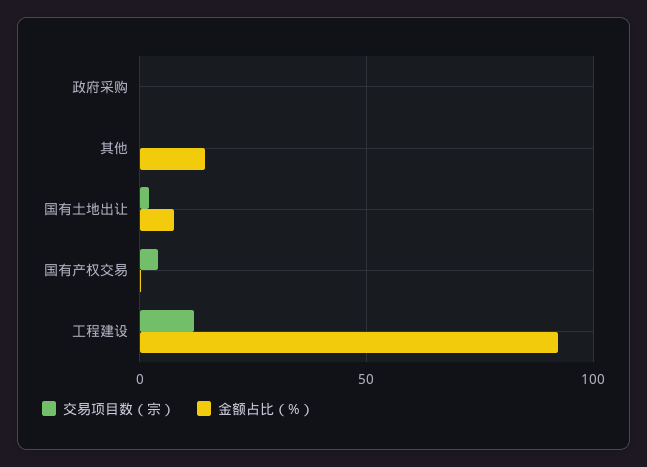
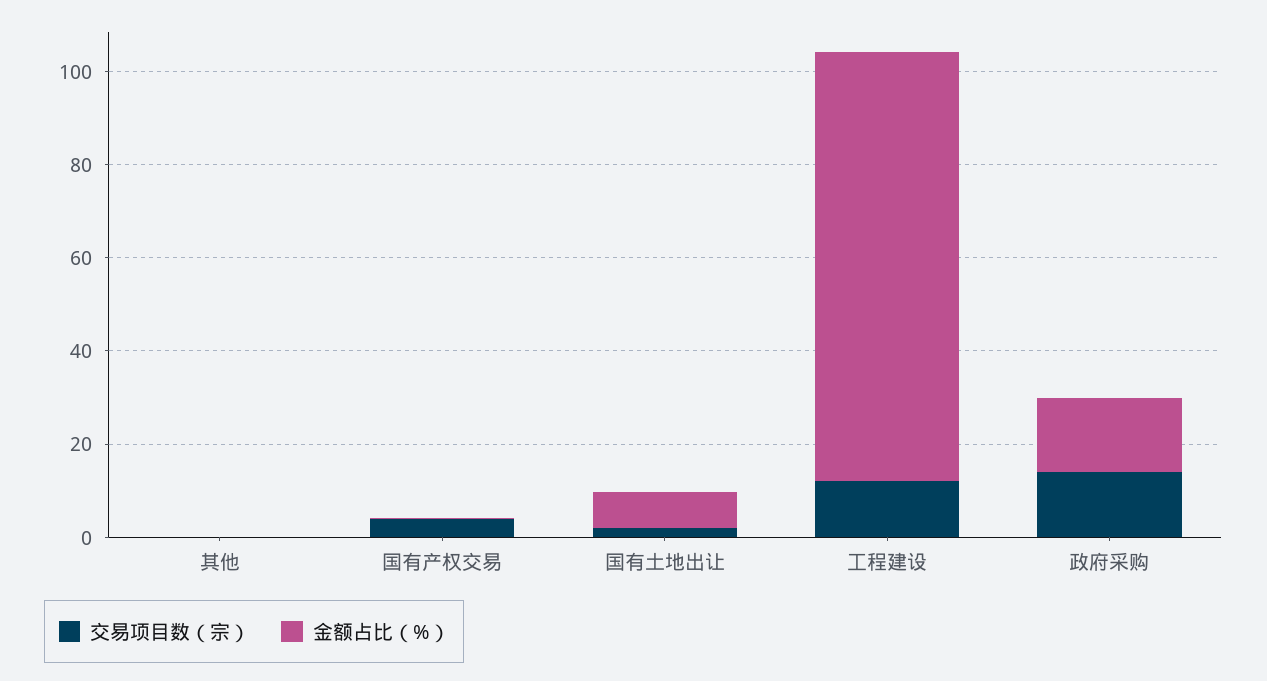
交易项目数（宗）, 政府采购: 0 -> 15
金额占比（%）, 政府采购: 0 -> 15
金额占比（%）, 其他: 15 -> 0

